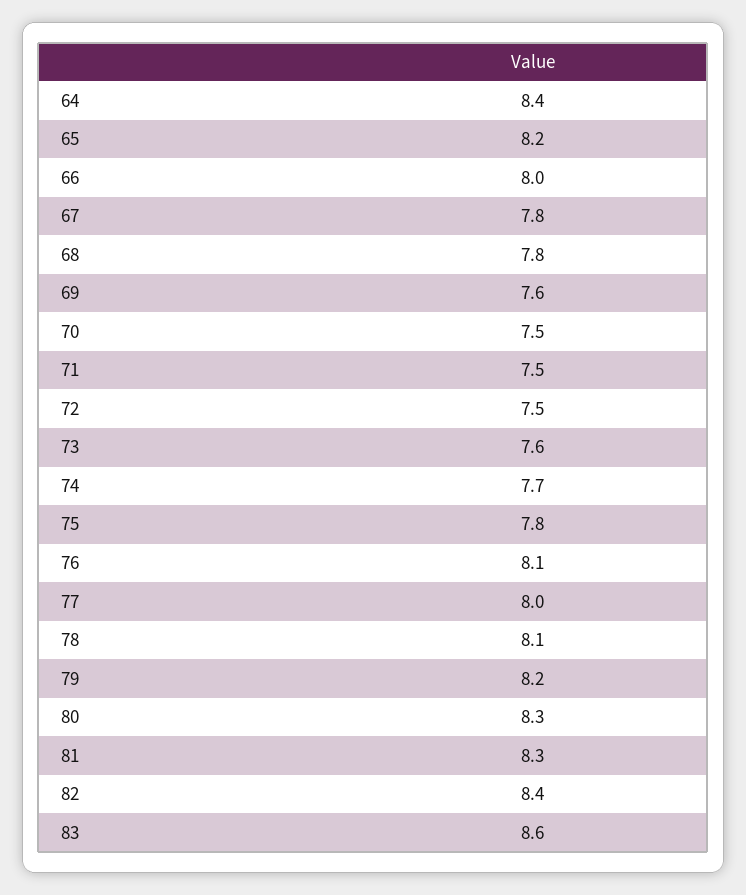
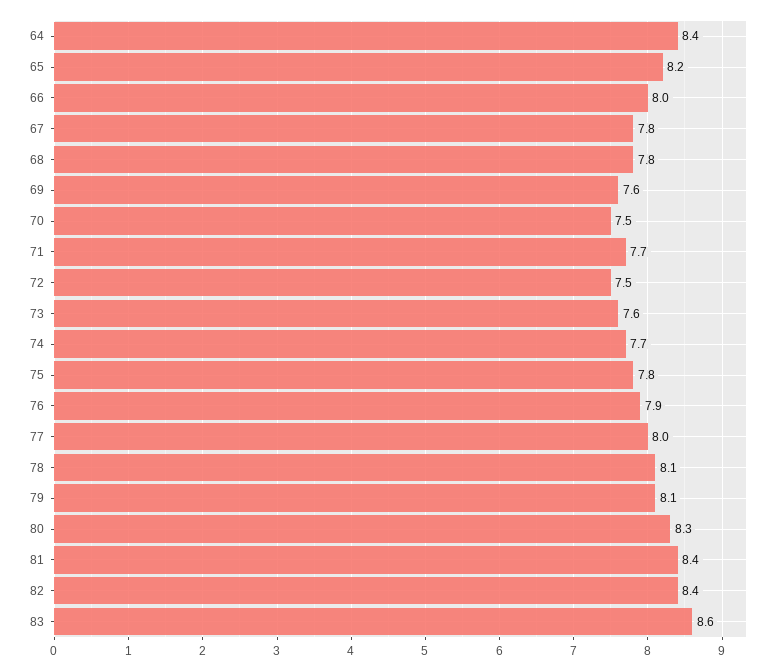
71: 7.5 -> 7.7
76: 8.1 -> 7.9
79: 8.2 -> 8.1
81: 8.3 -> 8.4

